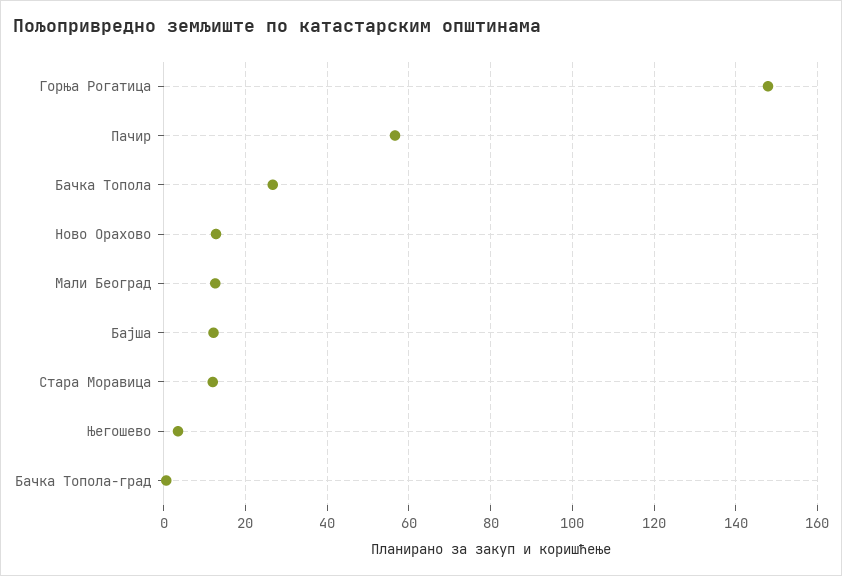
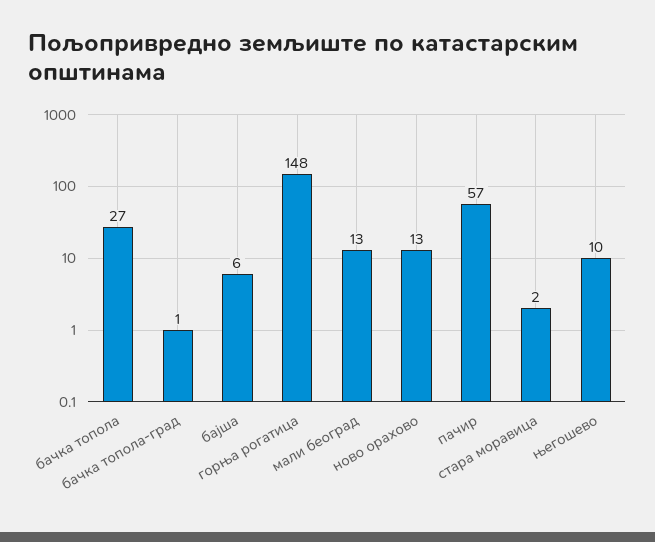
Бајша: 12 -> 6
Стара Моравица: 12 -> 2
Његошево: 4 -> 10

